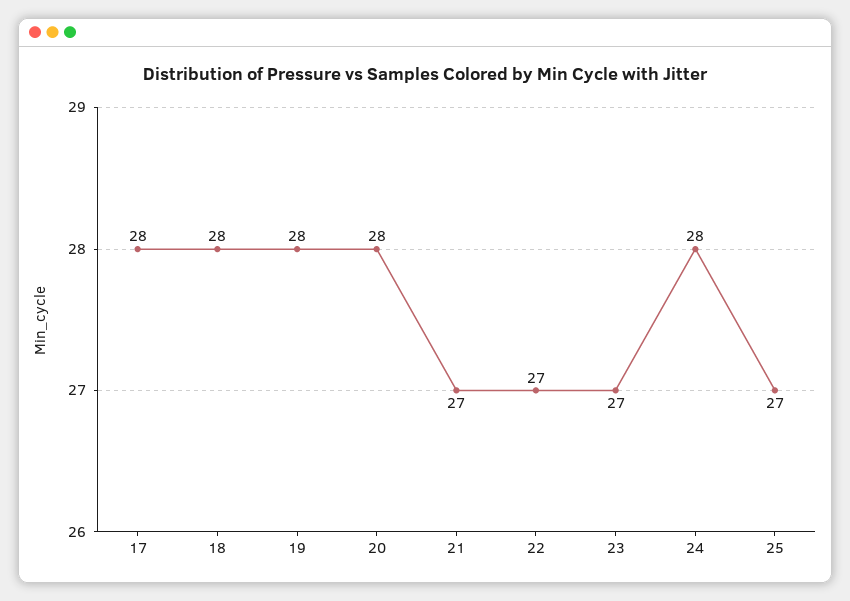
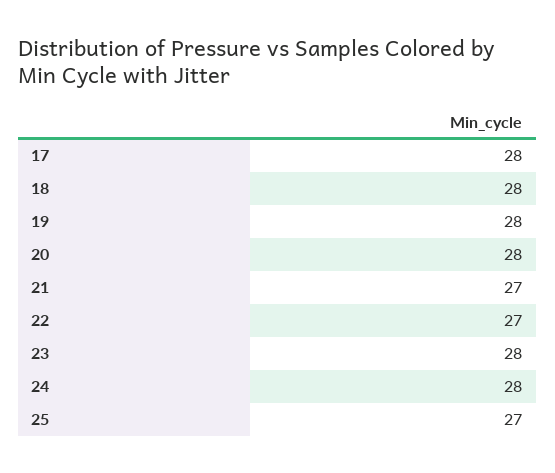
23: 27 -> 28

